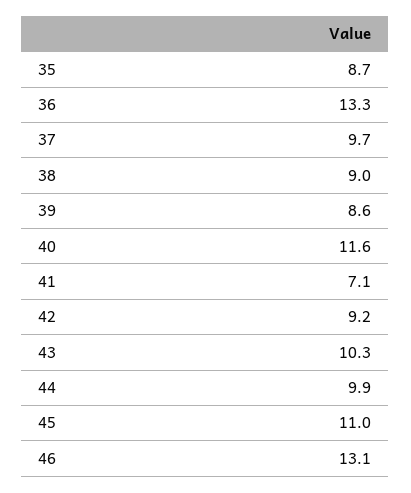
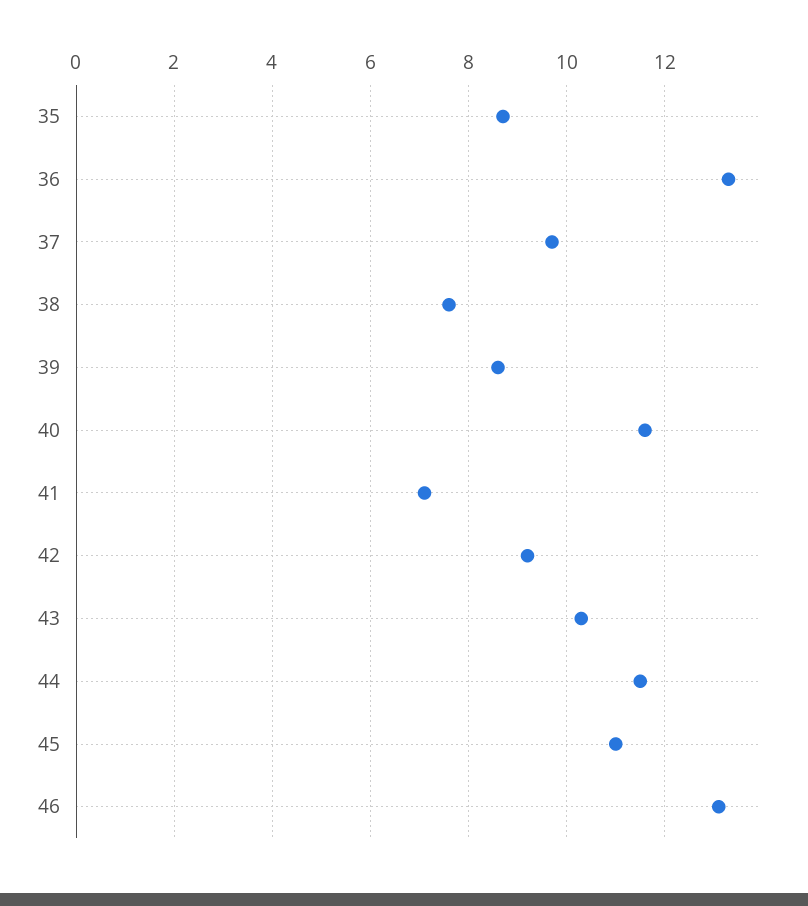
38: 9 -> 7.5
44: 9.9 -> 11.5

